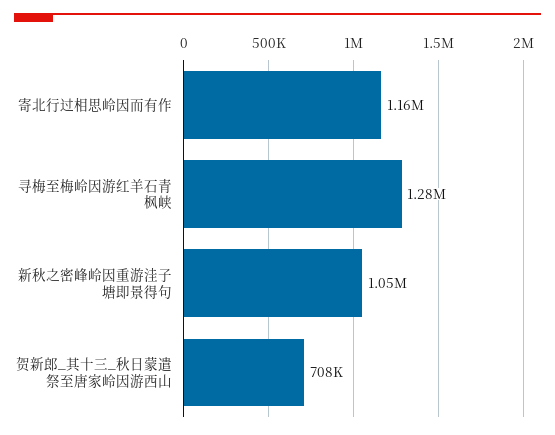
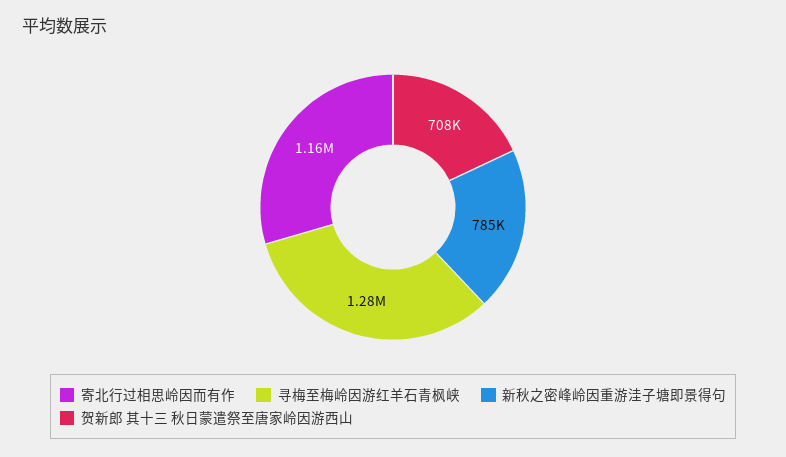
新秋之密峰岭因重游洼子塘即景得句: 1050000 -> 785000

